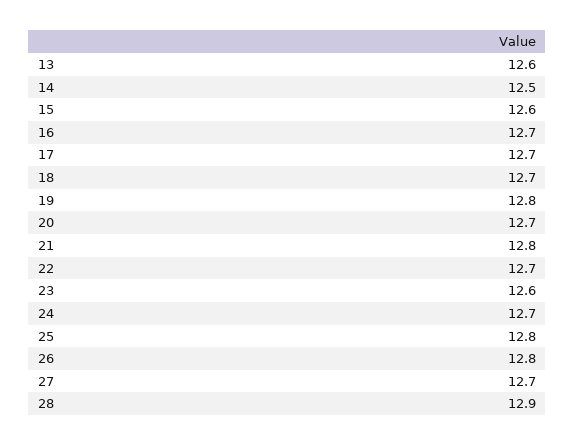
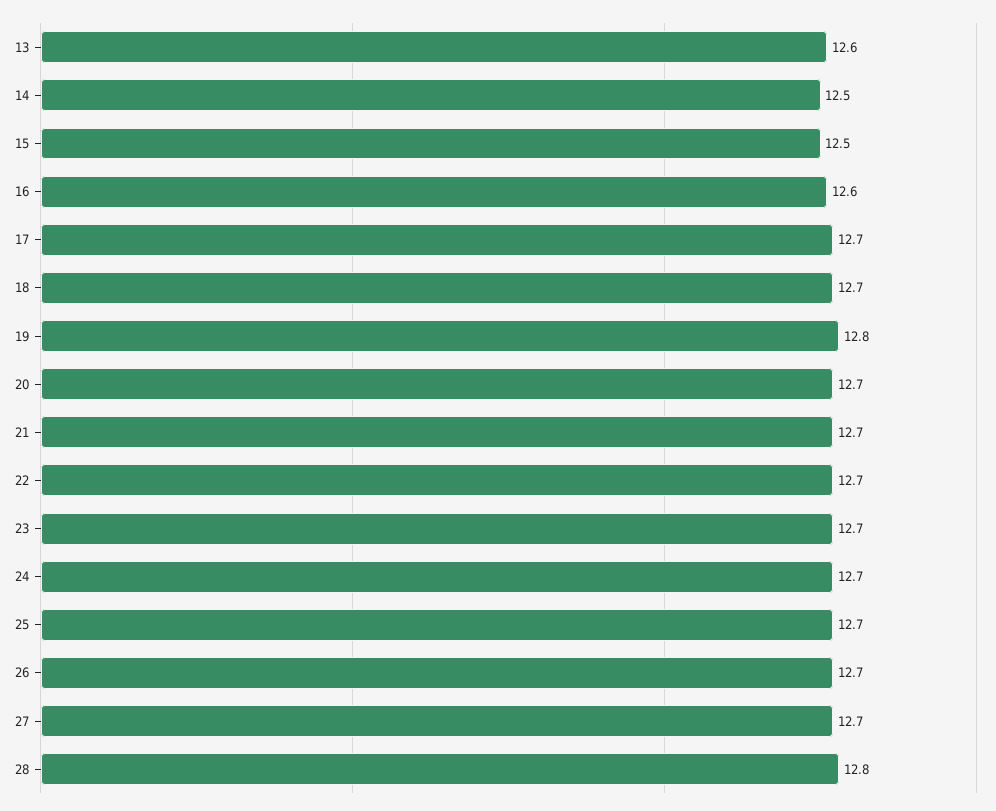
15: 12.6 -> 12.5
16: 12.7 -> 12.6
21: 12.8 -> 12.7
23: 12.6 -> 12.7
25: 12.8 -> 12.7
26: 12.8 -> 12.7
28: 12.9 -> 12.8

